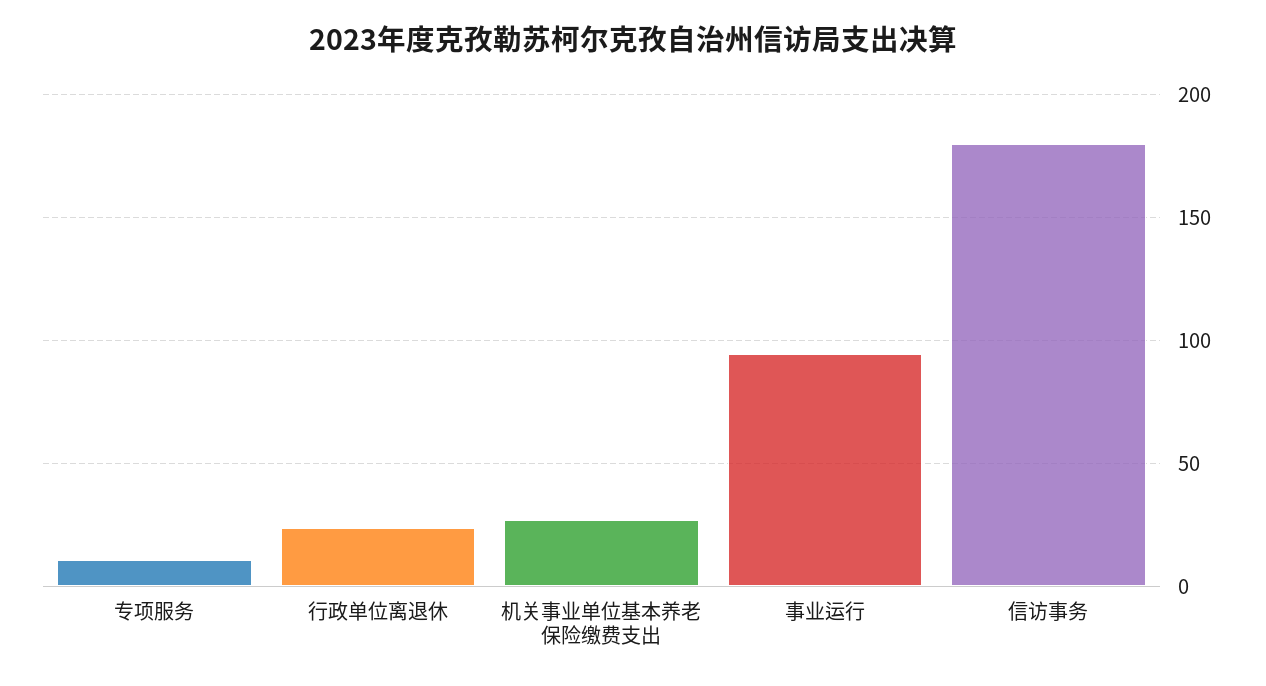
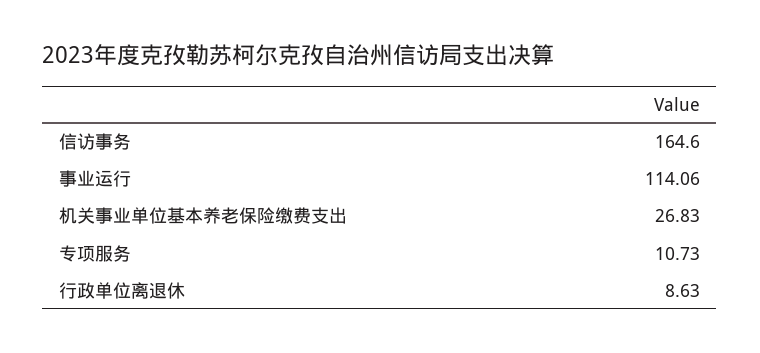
行政单位离退休: 25 -> 8.63
事业运行: 95 -> 114.06
信访事务: 180 -> 164.6

